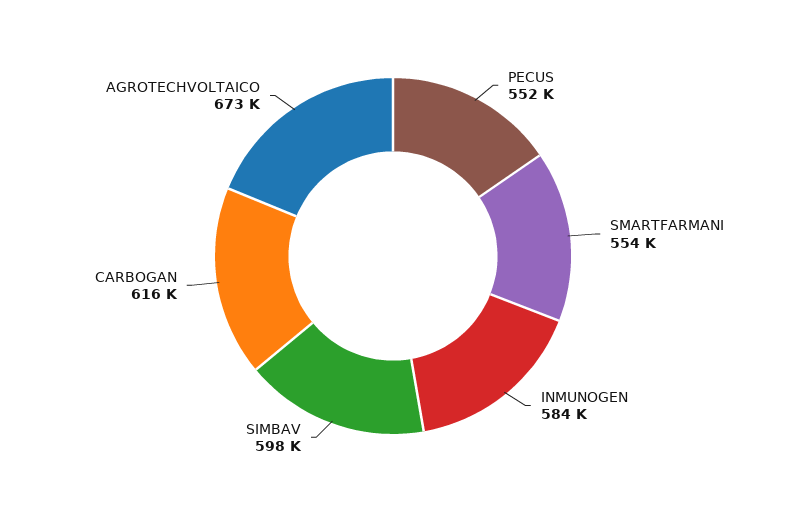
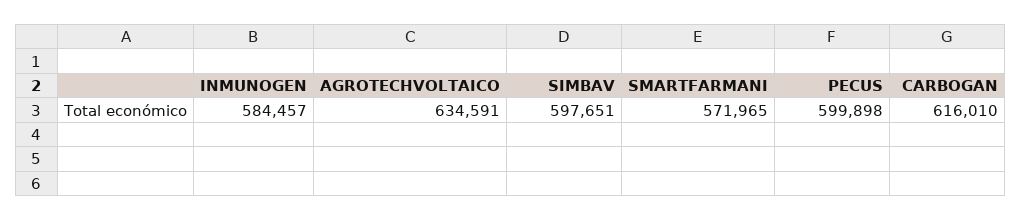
PECUS: 552000 -> 599898
SMARTFARMANI: 554000 -> 571965
AGROTECHVOLTAICO: 673000 -> 634591

